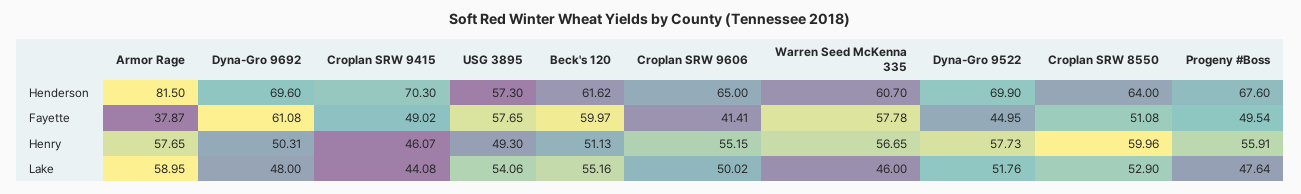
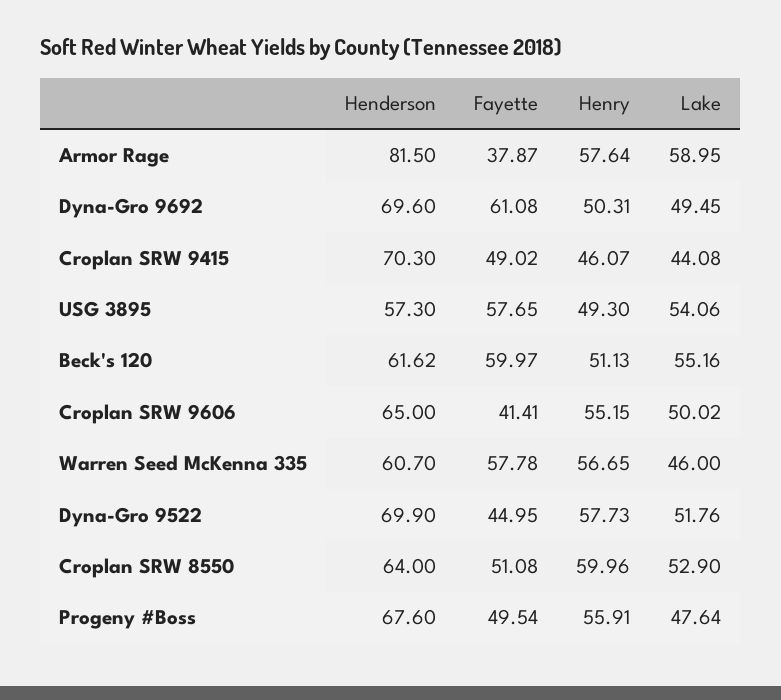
Armor Rage, Henry: 57.65 -> 57.64
Dyna-Gro 9692, Lake: 48 -> 49.45

